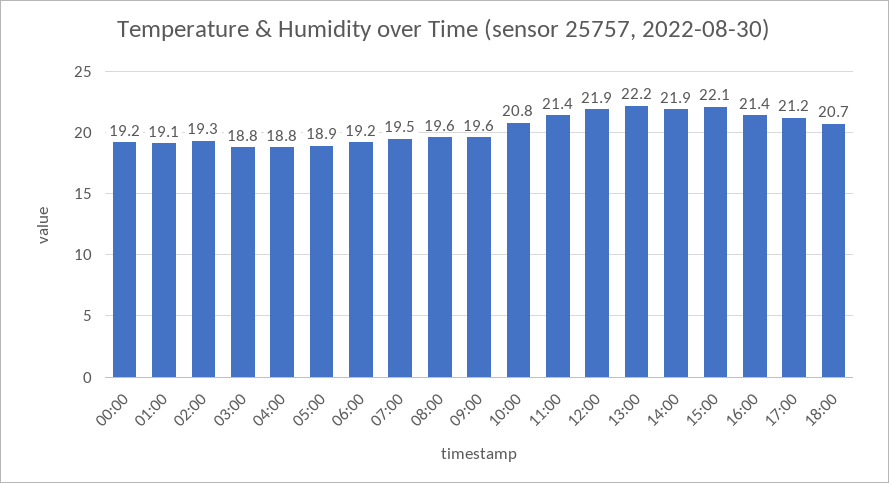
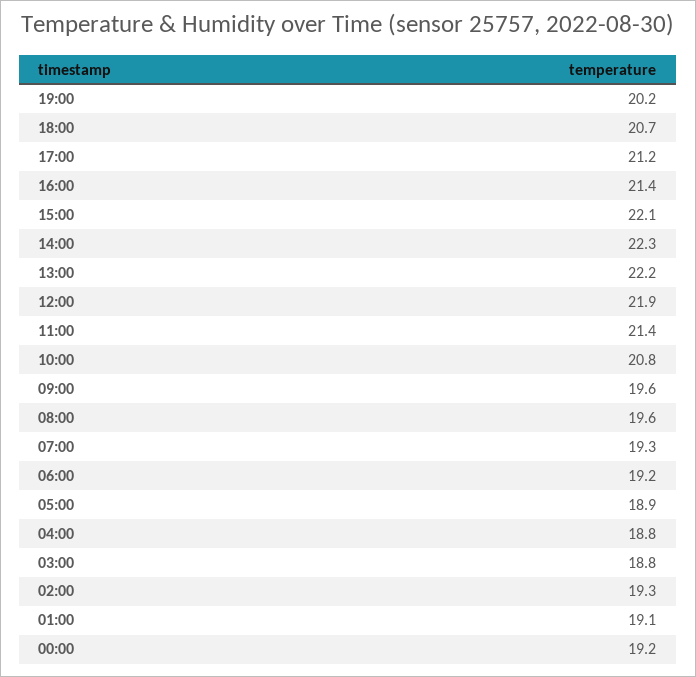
07:00: 19.5 -> 19.3
14:00: 21.9 -> 22.3
19:00: none -> 20.2

